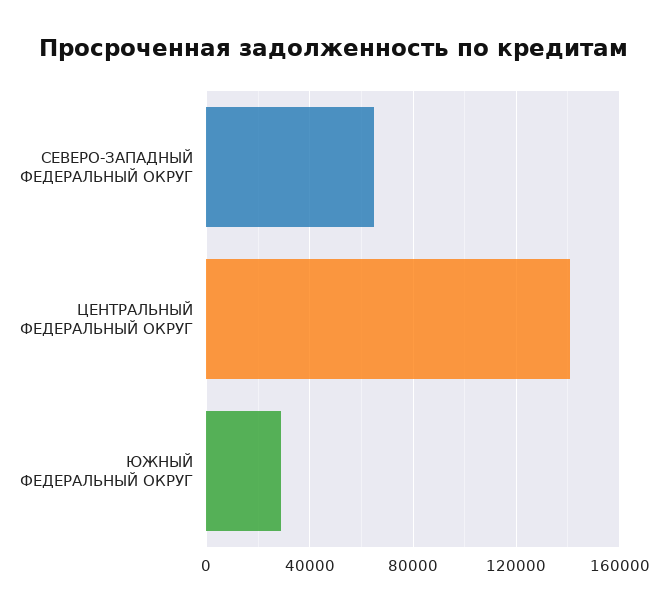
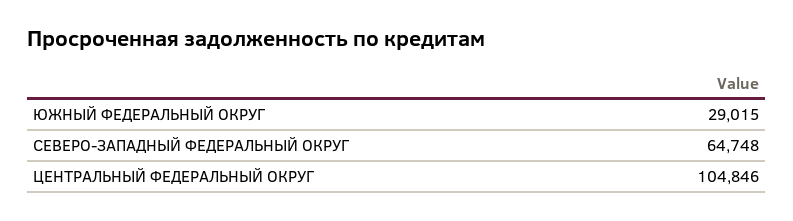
ЦЕНТРАЛЬНЫЙ ФЕДЕРАЛЬНЫЙ ОКРУГ: 140000 -> 104846

